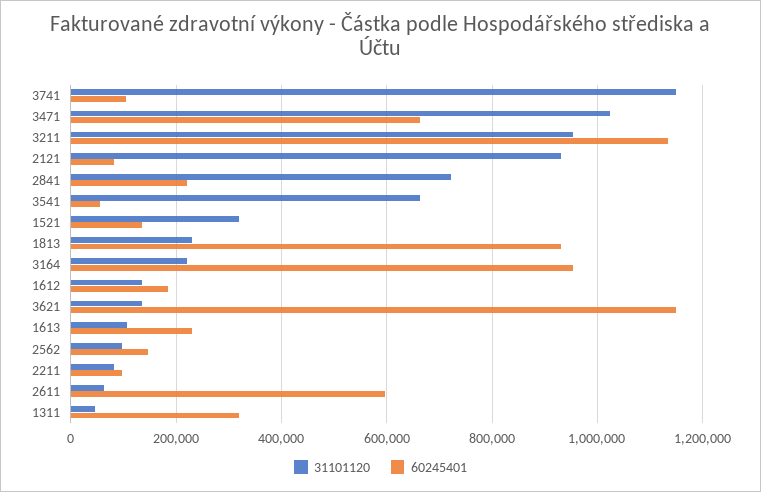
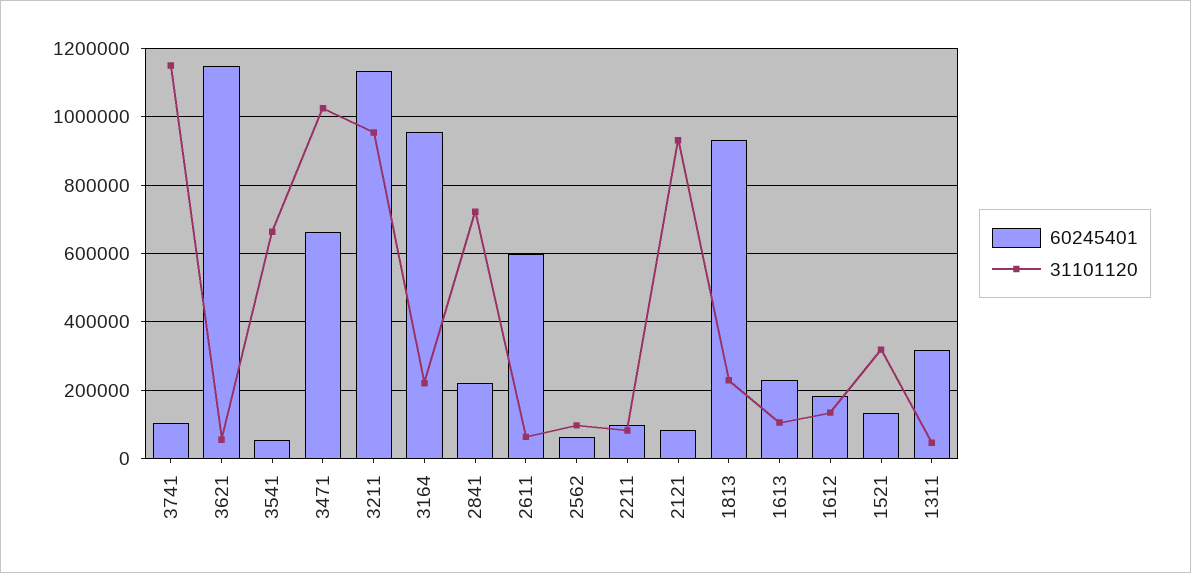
31101120, 3621: 140000 -> 60000
60245401, 2562: 140000 -> 60000

